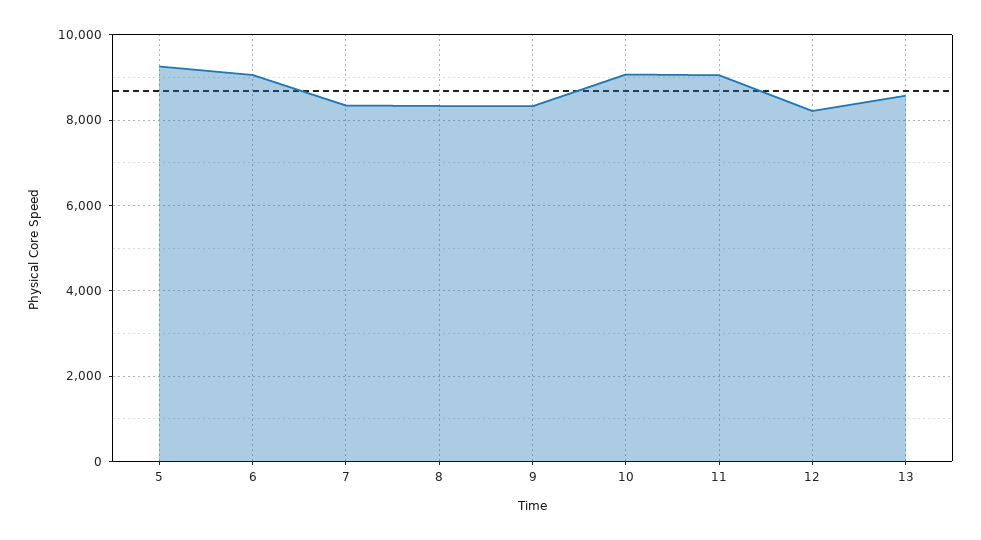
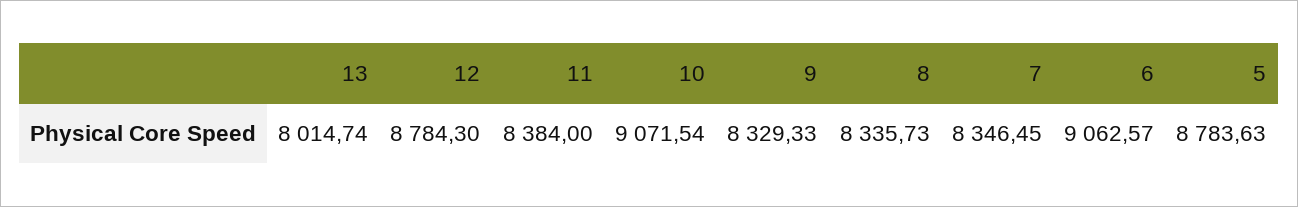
5: 9200 -> 8783.63
11: 9000 -> 8384
12: 8200 -> 8784.3
13: 8600 -> 8014.74

